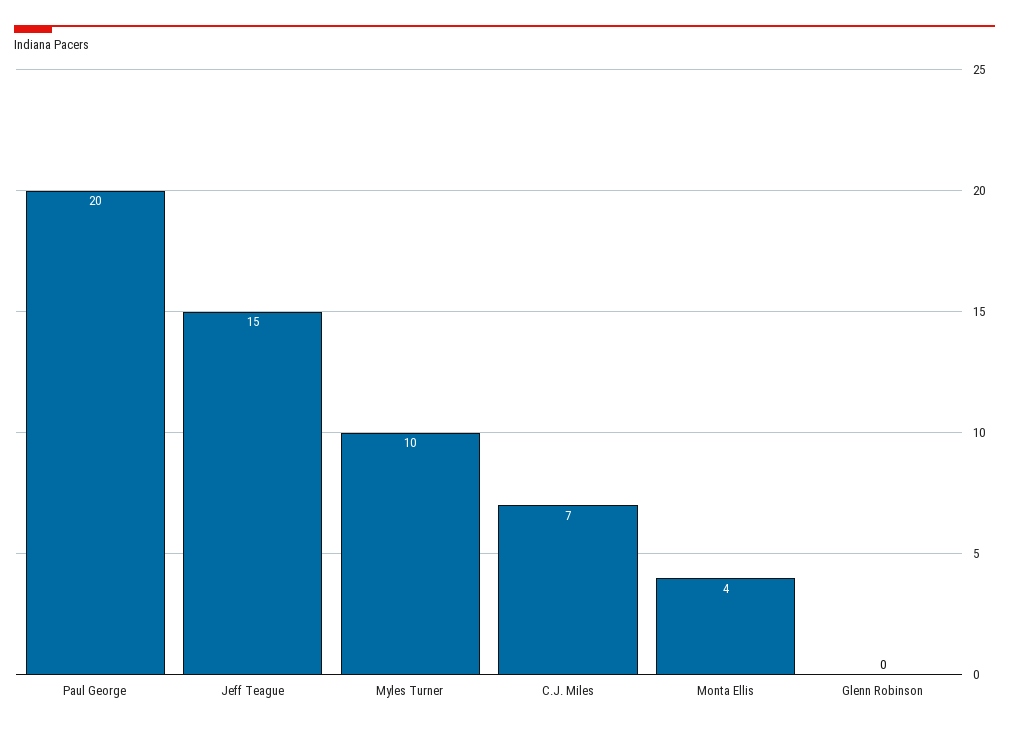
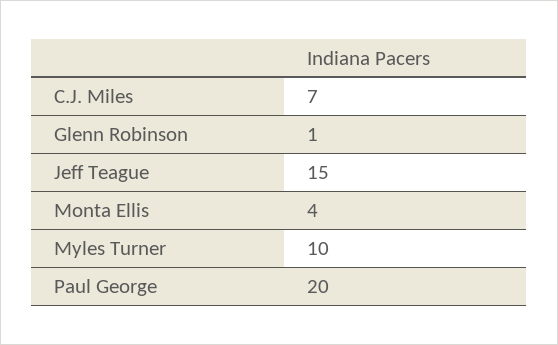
Glenn Robinson: 0 -> 1

